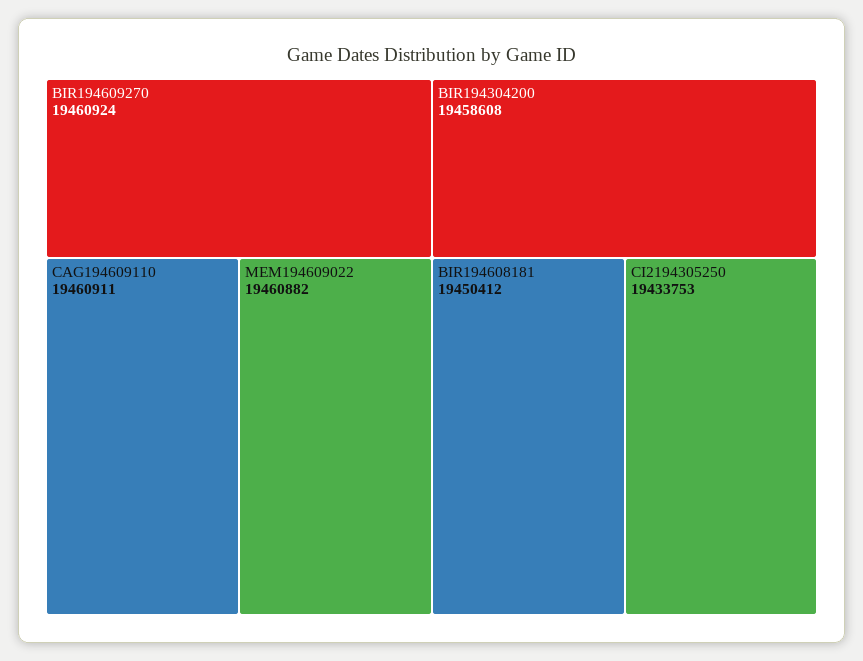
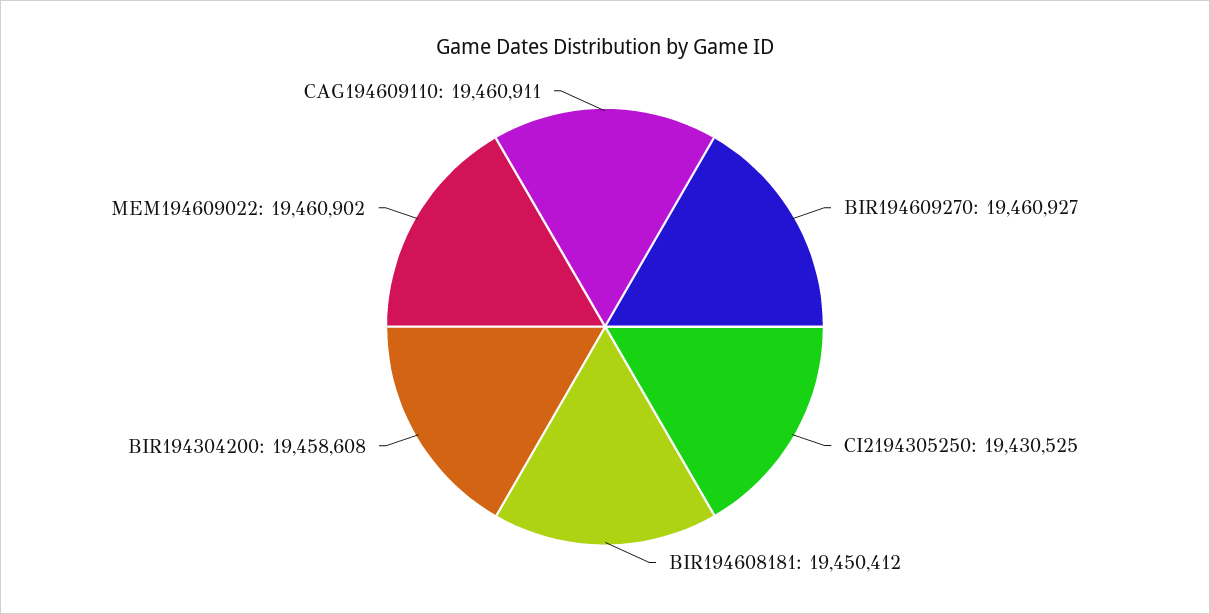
BIR194609270: 19460924 -> 19460927
MEM194609022: 19460882 -> 19460902
CI2194305250: 19433753 -> 19430525

